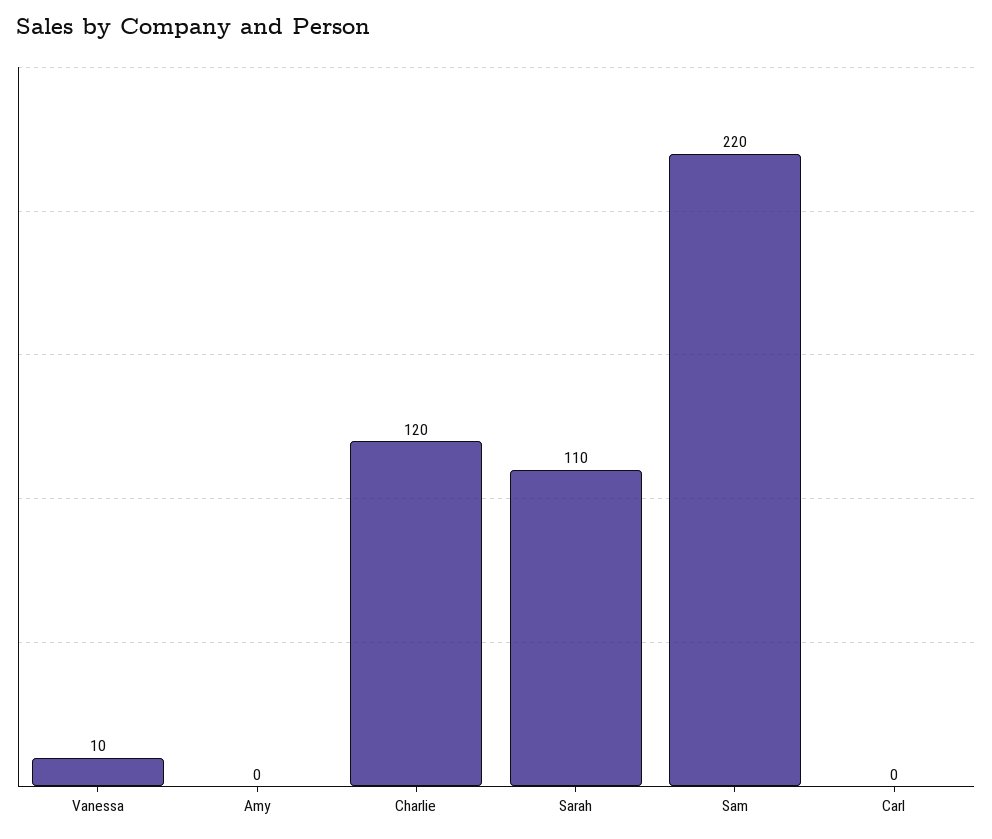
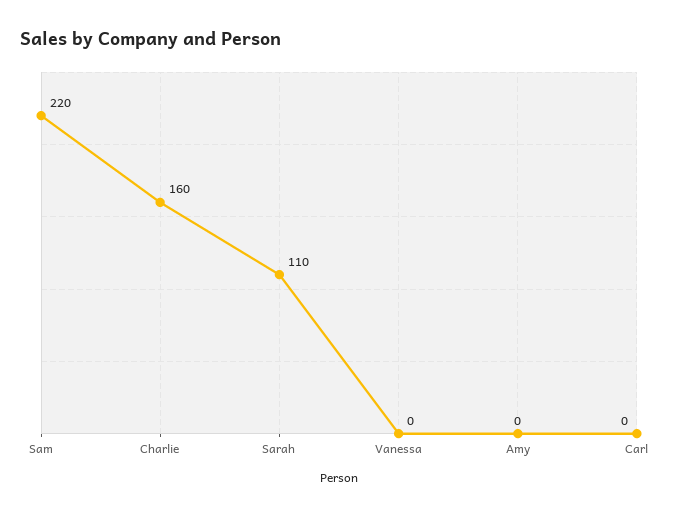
Vanessa: 10 -> 0
Charlie: 120 -> 160

